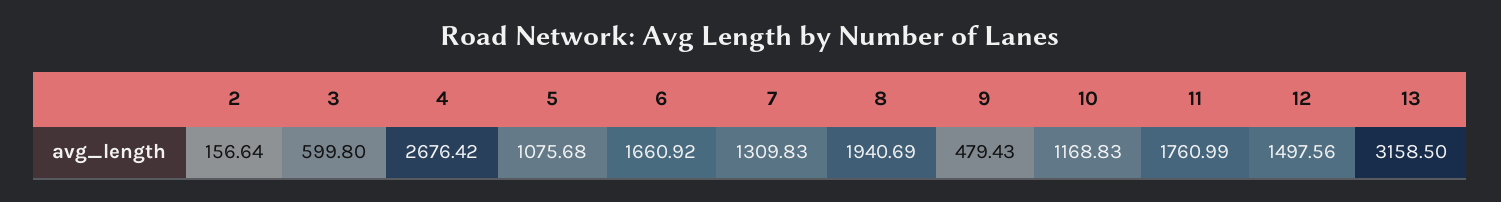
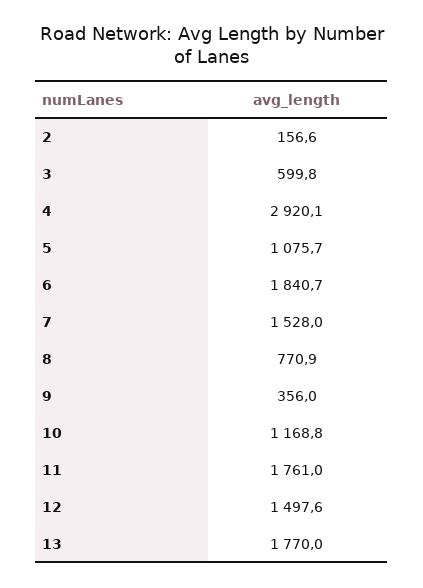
4: 2676.42 -> 2920.1
6: 1660.92 -> 1840.7
7: 1309.83 -> 1528
8: 1940.69 -> 770.9
9: 479.43 -> 356
13: 3158.5 -> 1770

